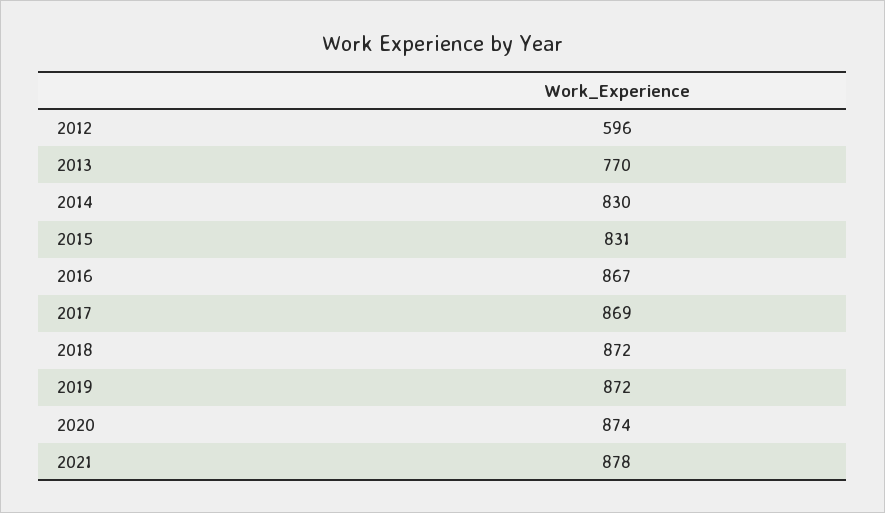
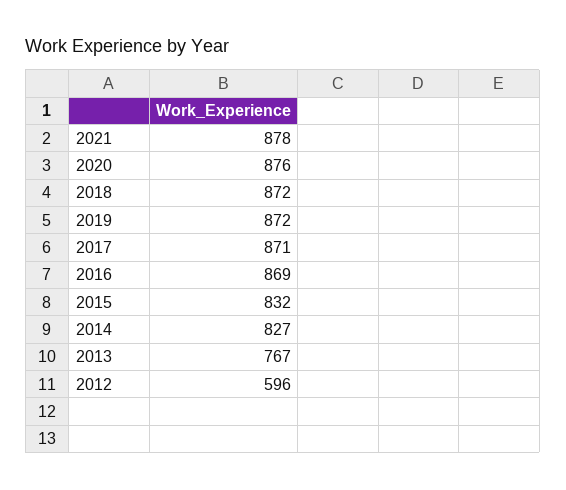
2013: 770 -> 767
2014: 830 -> 827
2015: 831 -> 832
2016: 867 -> 869
2017: 869 -> 871
2020: 874 -> 876

